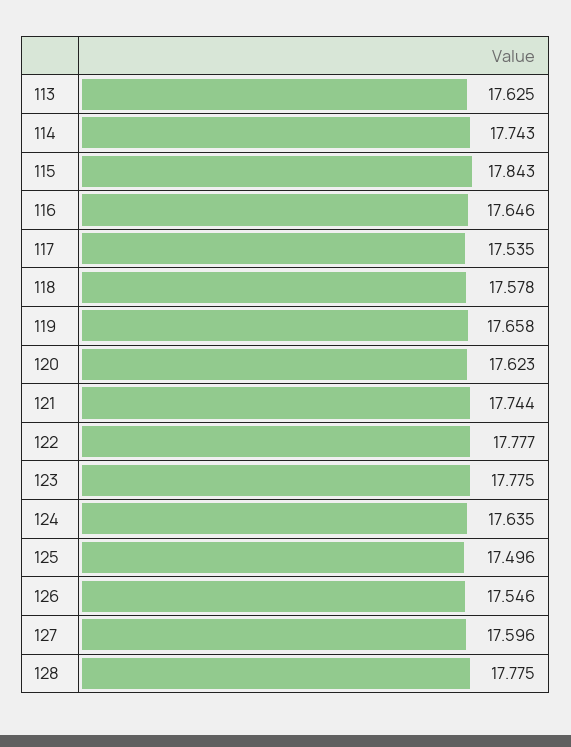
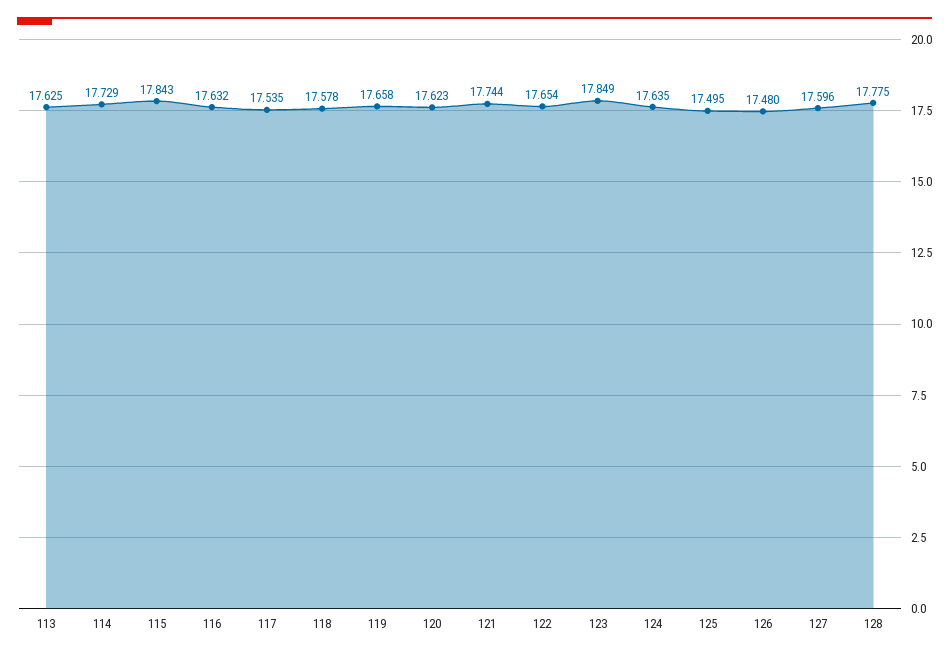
114: 17.743 -> 17.729
116: 17.646 -> 17.632
122: 17.777 -> 17.654
123: 17.775 -> 17.849
125: 17.496 -> 17.495
126: 17.546 -> 17.48

